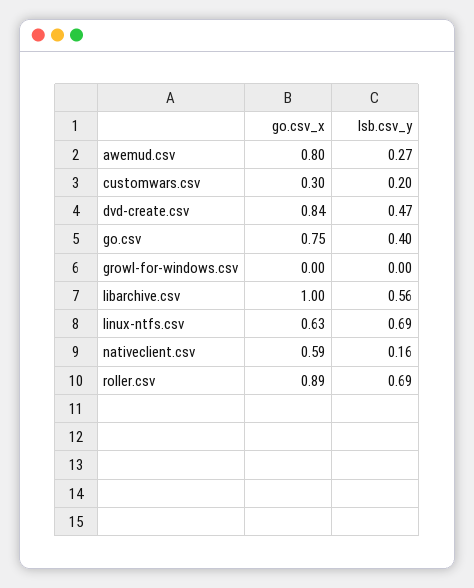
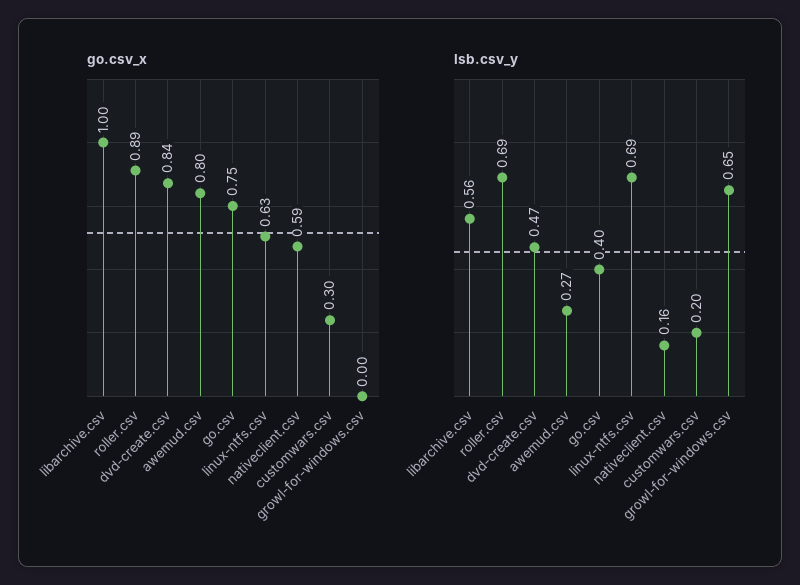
lsb.csv_y, growl-for-windows.csv: 0 -> 0.65

